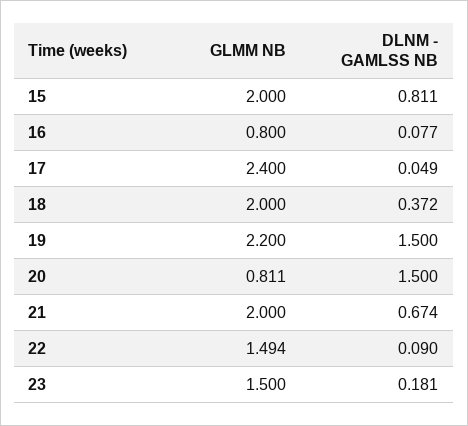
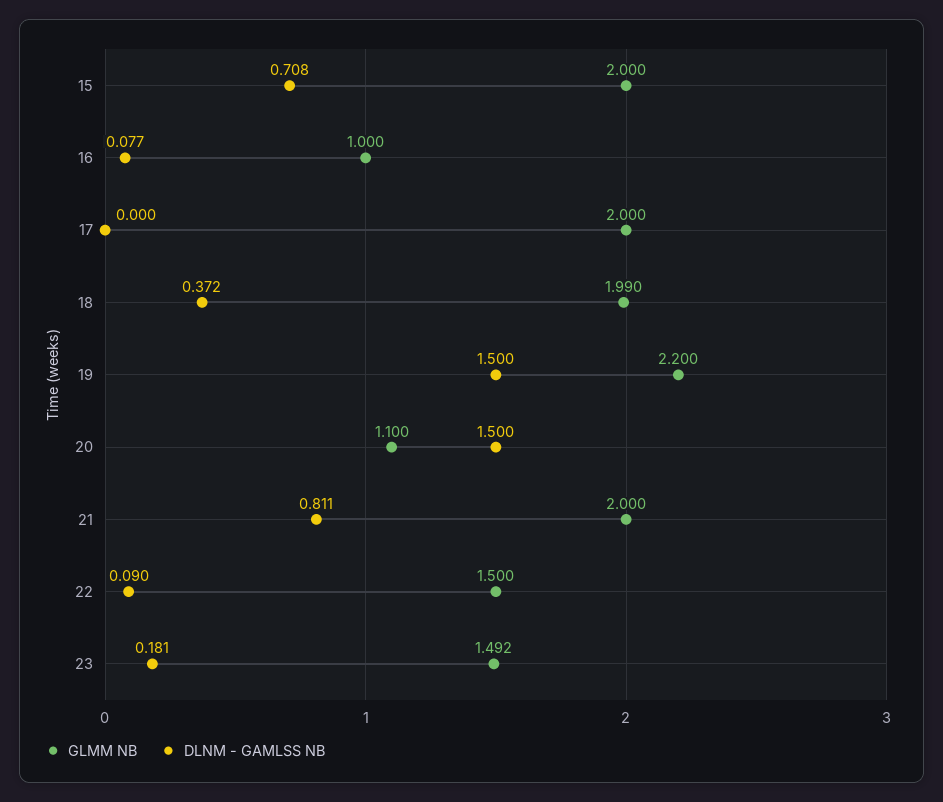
DLNM - GAMLSS NB, 15: 0.811 -> 0.708
GLMM NB, 16: 0.8 -> 1
GLMM NB, 17: 2.4 -> 2
DLNM - GAMLSS NB, 17: 0.049 -> 0
GLMM NB, 18: 2 -> 1.99
GLMM NB, 20: 0.811 -> 1.1
DLNM - GAMLSS NB, 21: 0.674 -> 0.811
GLMM NB, 22: 1.494 -> 1.5
GLMM NB, 23: 1.5 -> 1.492

